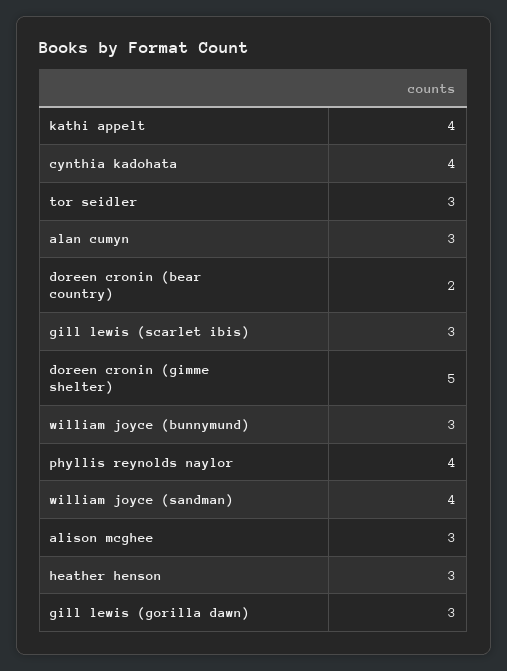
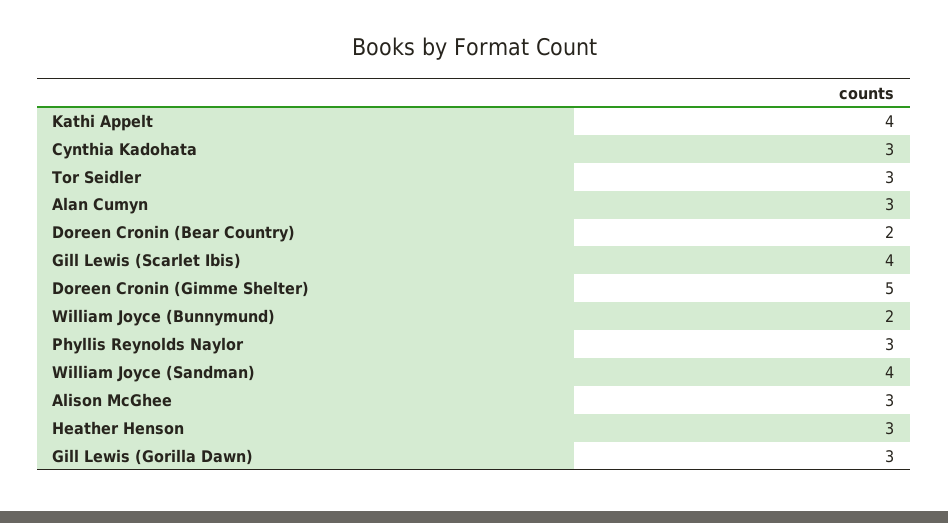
cynthia kadohata: 4 -> 3
gill lewis (scarlet ibis): 3 -> 4
william joyce (bunnymund): 3 -> 2
phyllis reynolds naylor: 4 -> 3

